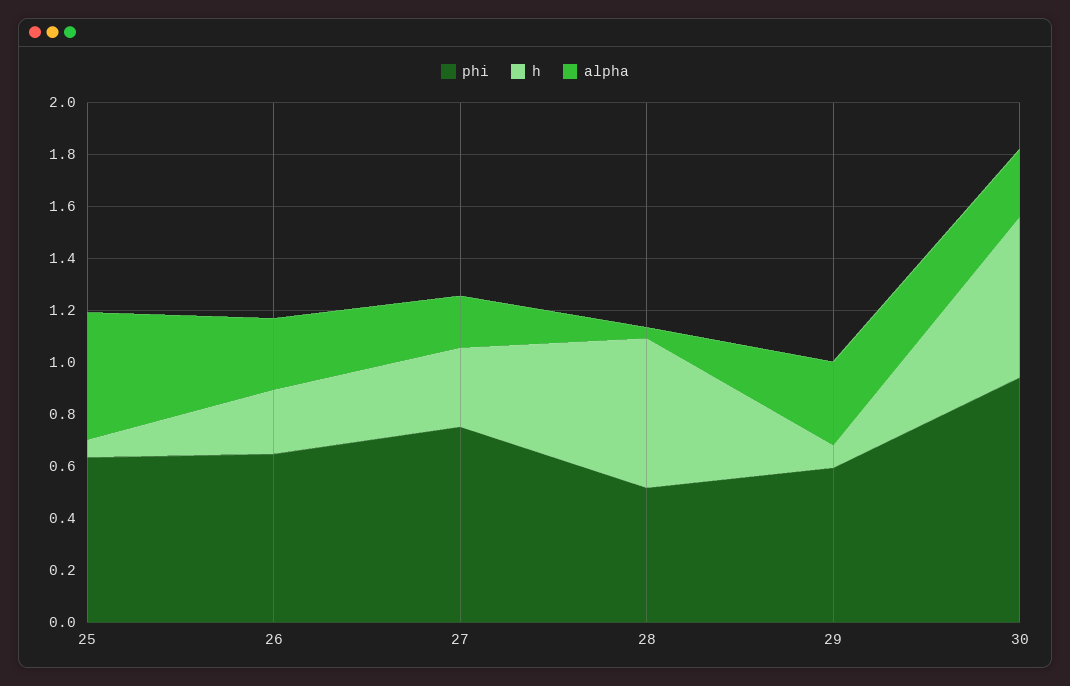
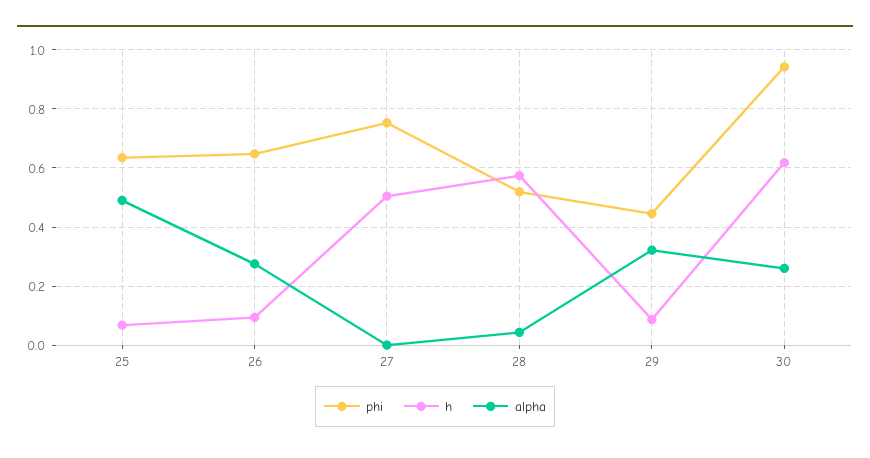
h, 26: 0.25 -> 0.1
h, 27: 0.3 -> 0.5
alpha, 27: 0.2 -> 0
phi, 29: 0.6 -> 0.45

